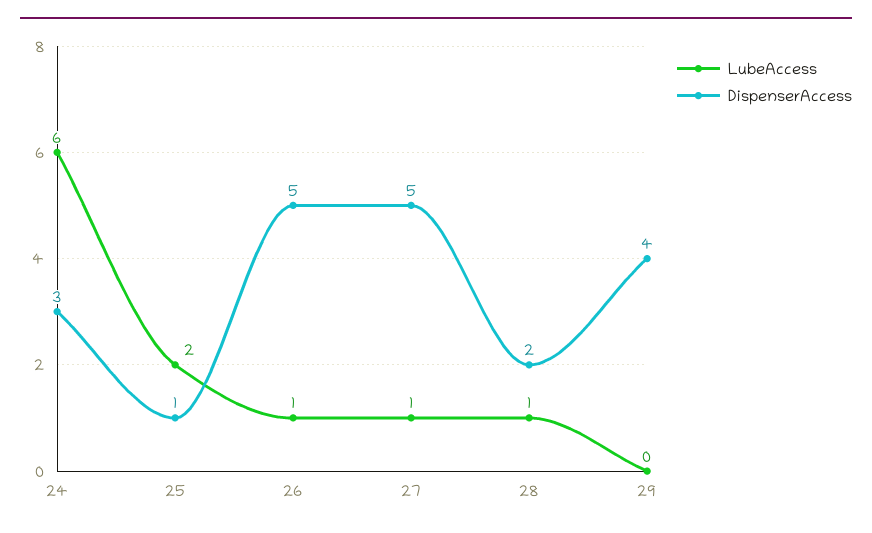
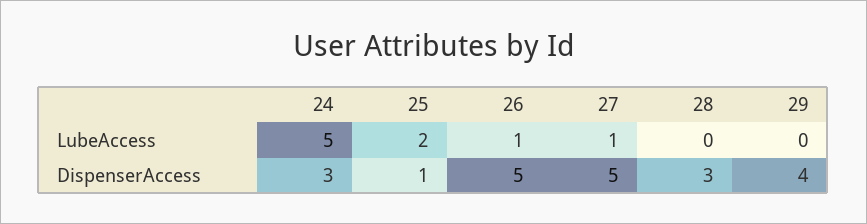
LubeAccess, 24: 6 -> 5
LubeAccess, 28: 1 -> 0
DispenserAccess, 28: 2 -> 3

